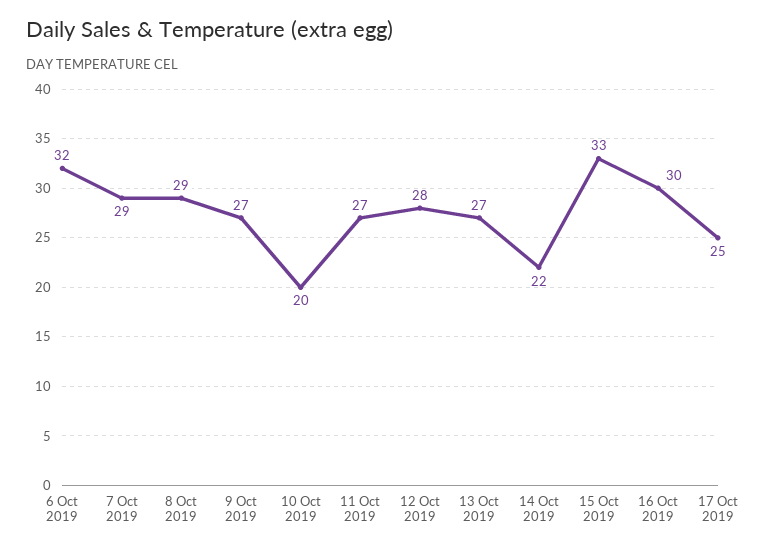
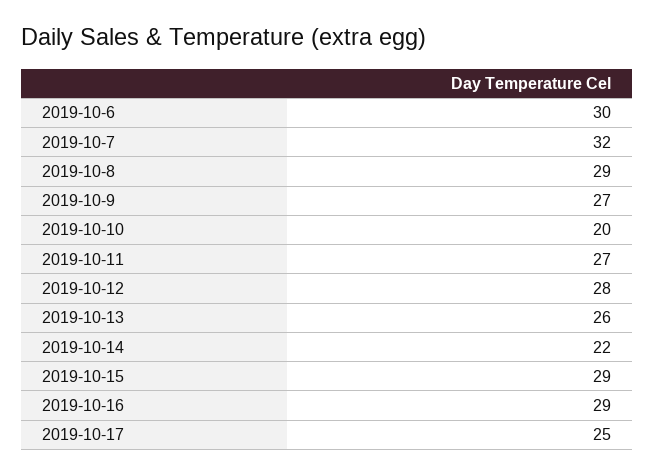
6 Oct 2019: 32 -> 30
7 Oct 2019: 29 -> 32
13 Oct 2019: 27 -> 26
15 Oct 2019: 33 -> 29
16 Oct 2019: 30 -> 29

